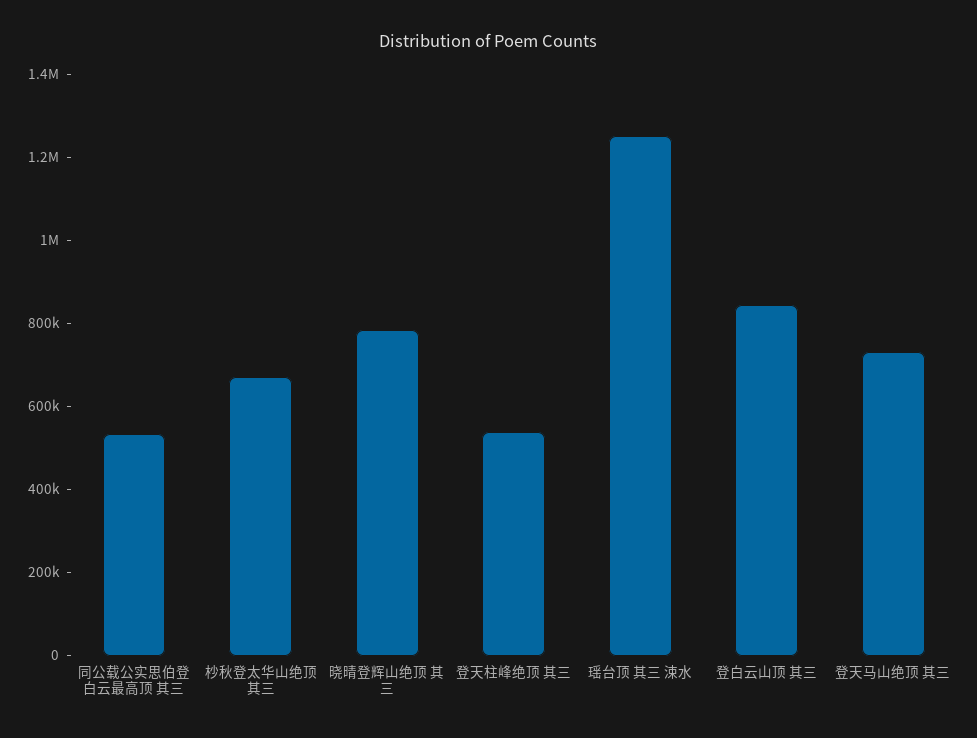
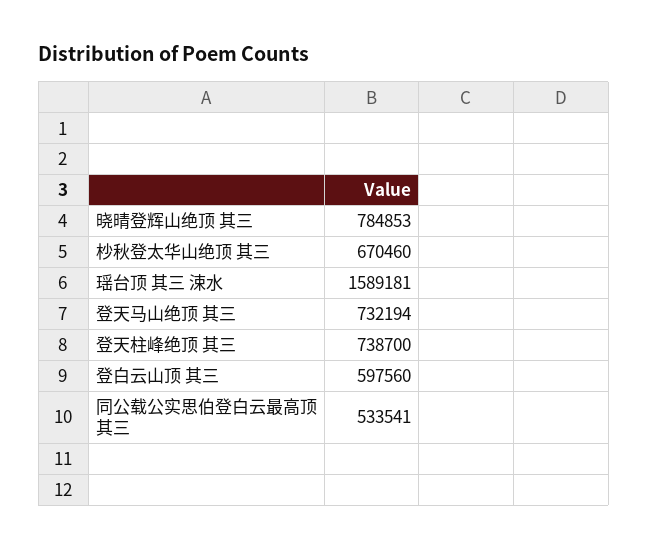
登天柱峰绝顶 其三: 550000 -> 738700
瑶台顶 其三 涑水: 1250000 -> 1589181
登白云山顶 其三: 850000 -> 597560

